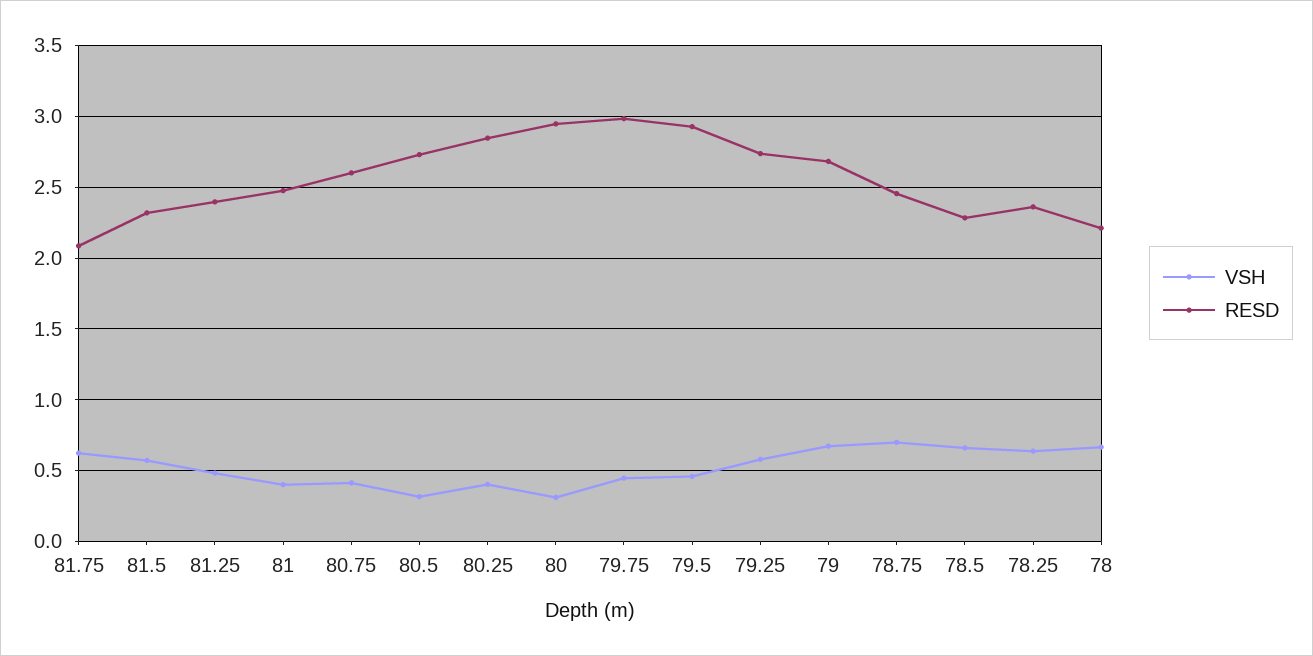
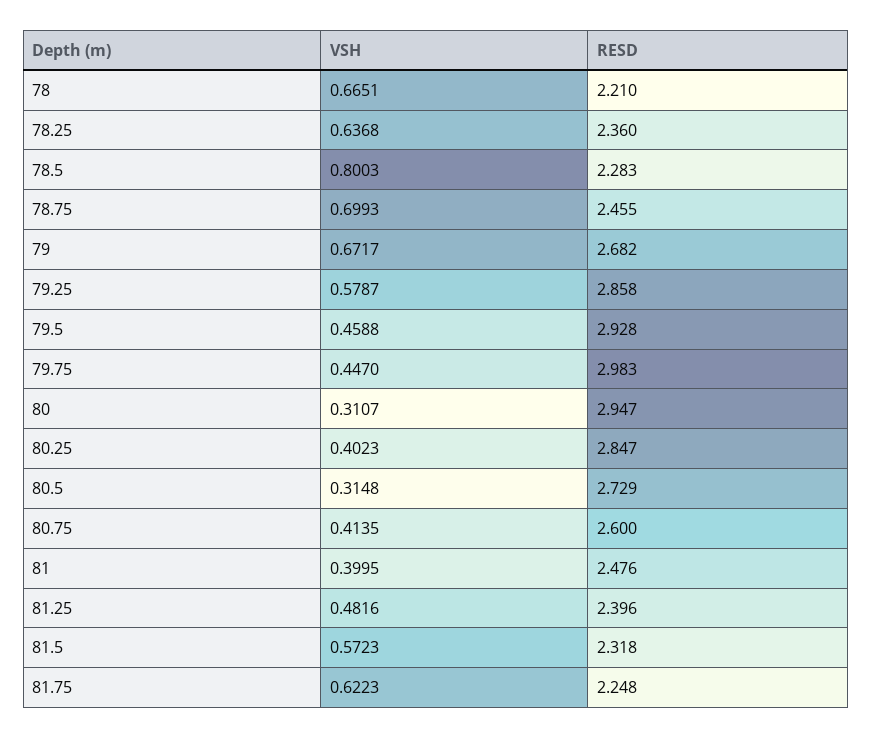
RESD, 81.75: 2.1 -> 2.248
RESD, 79.25: 2.75 -> 2.858
VSH, 78.5: 0.65 -> 0.8003

